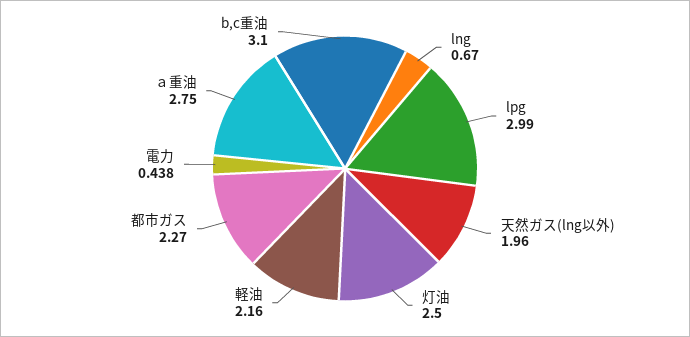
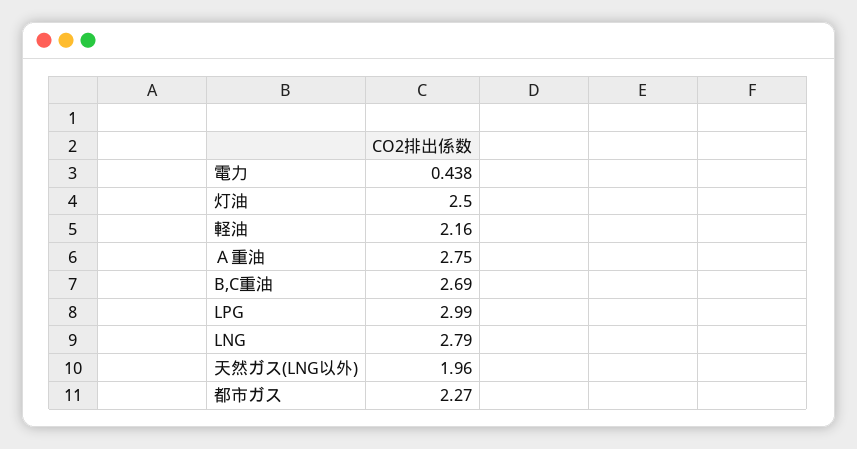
lng: 0.67 -> 2.79
b,c重油: 3.1 -> 2.69

